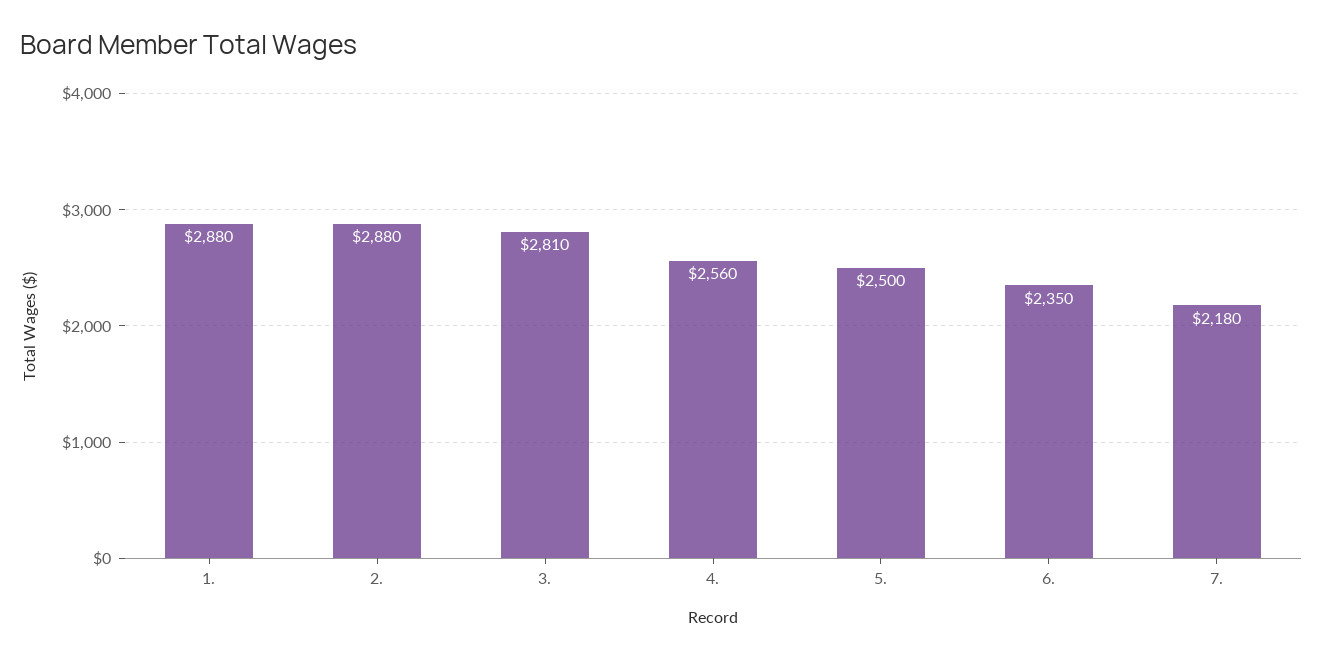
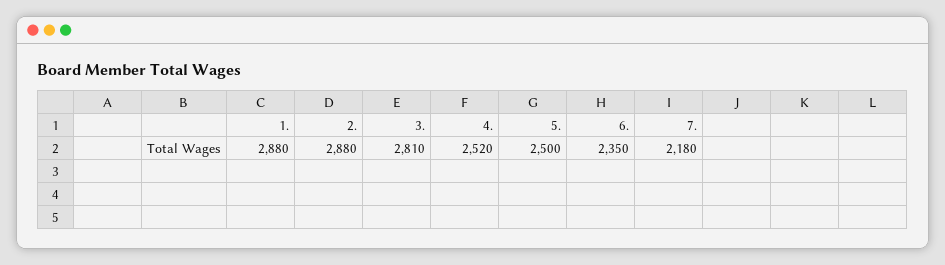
4.: 2560 -> 2520

